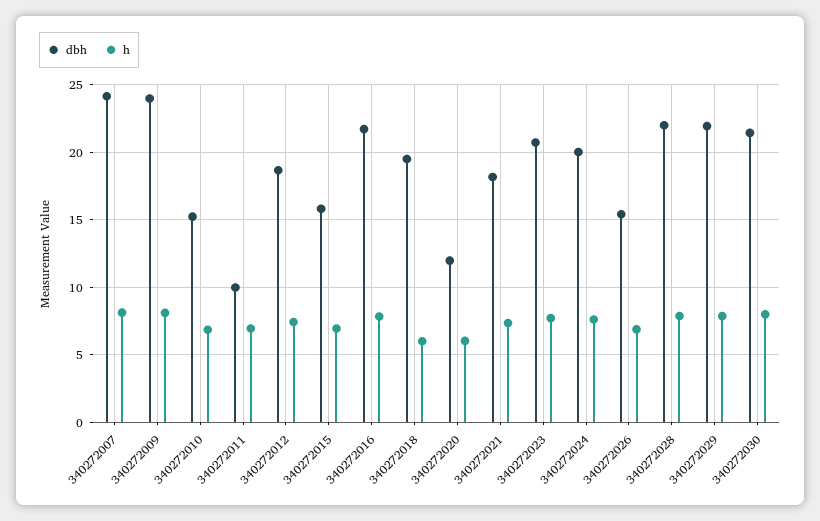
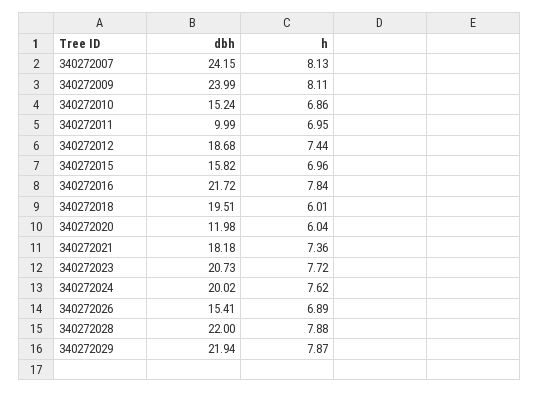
dbh, 340272030: 21.5 -> none
h, 340272030: 8 -> none

